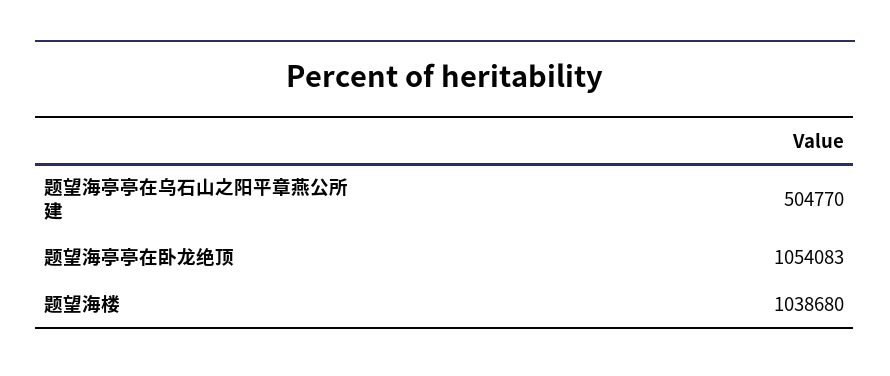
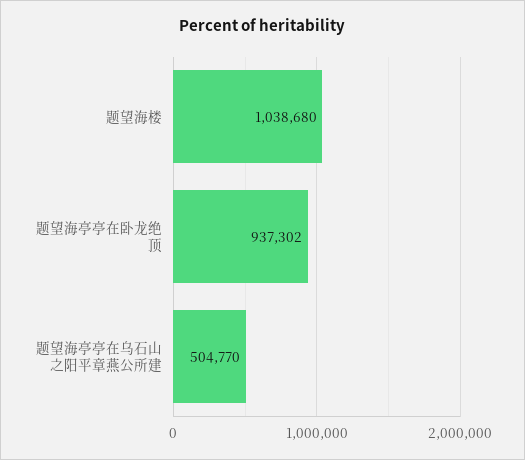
题望海亭亭在卧龙绝顶: 1054083 -> 937302

